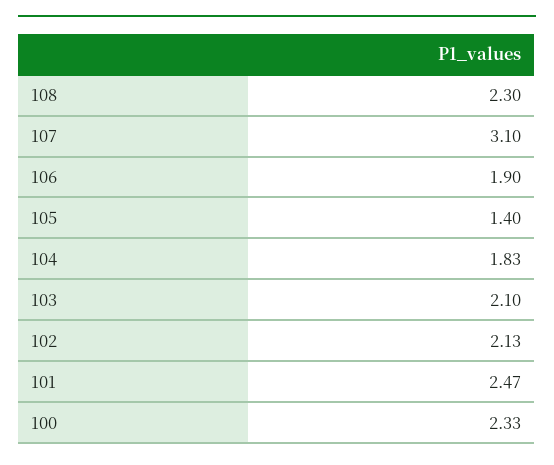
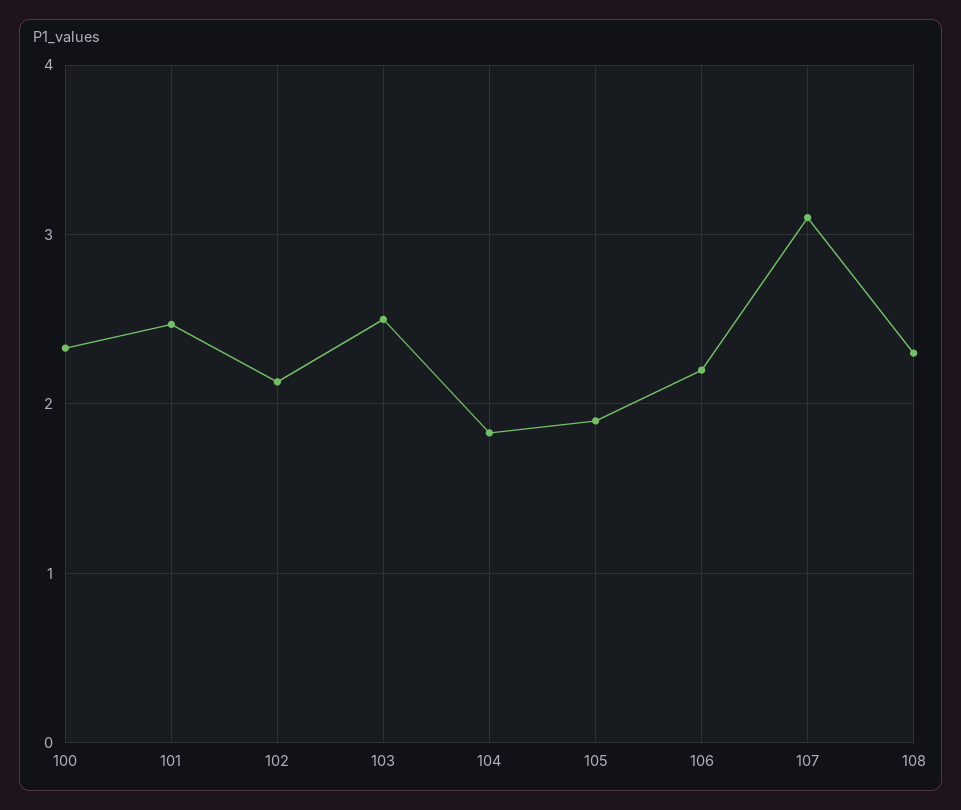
106: 1.9 -> 2.2
105: 1.4 -> 1.9
103: 2.1 -> 2.5

